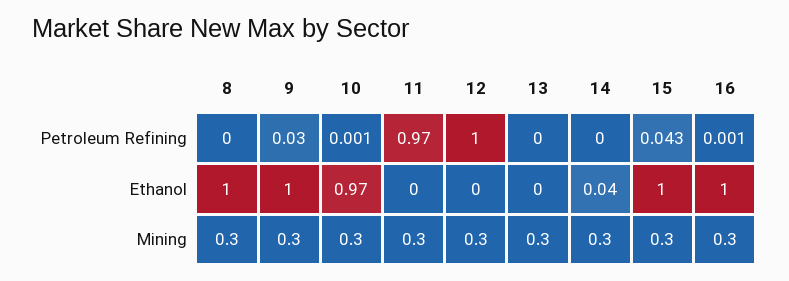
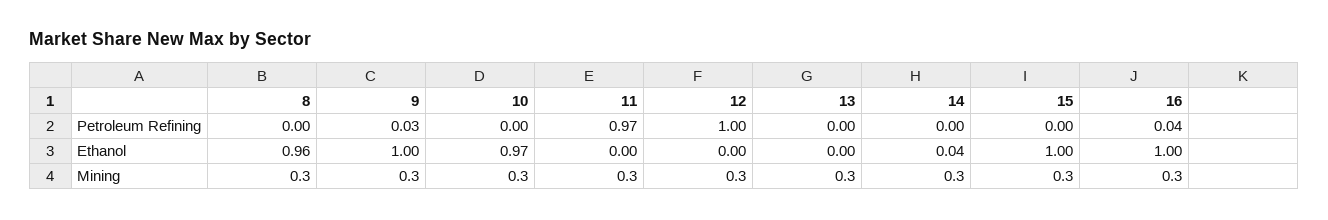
15, Petroleum Refining: 0.043 -> 0
16, Petroleum Refining: 0.001 -> 0.04
8, Ethanol: 1 -> 0.96

